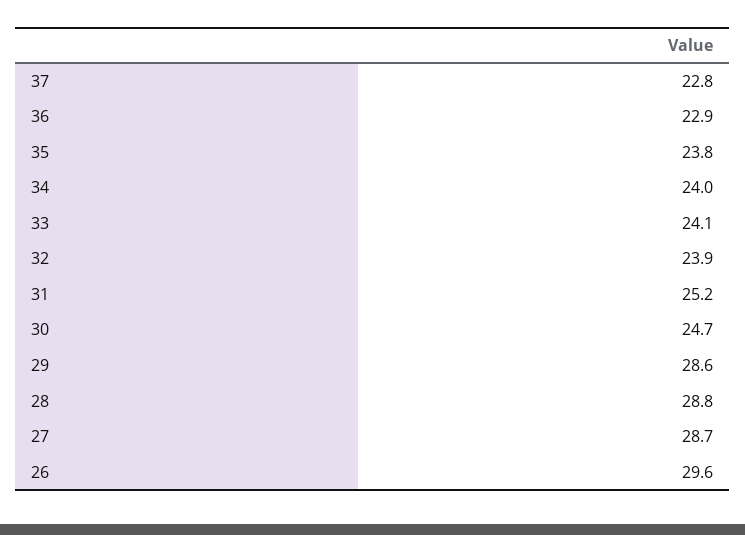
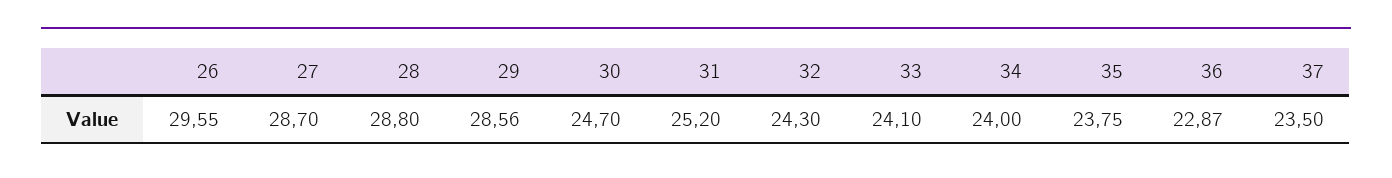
37: 22.8 -> 23.5
32: 23.9 -> 24.3

